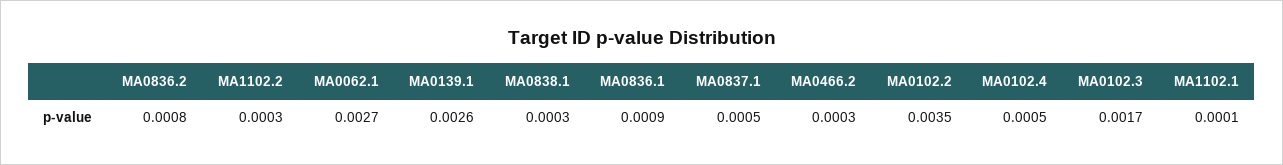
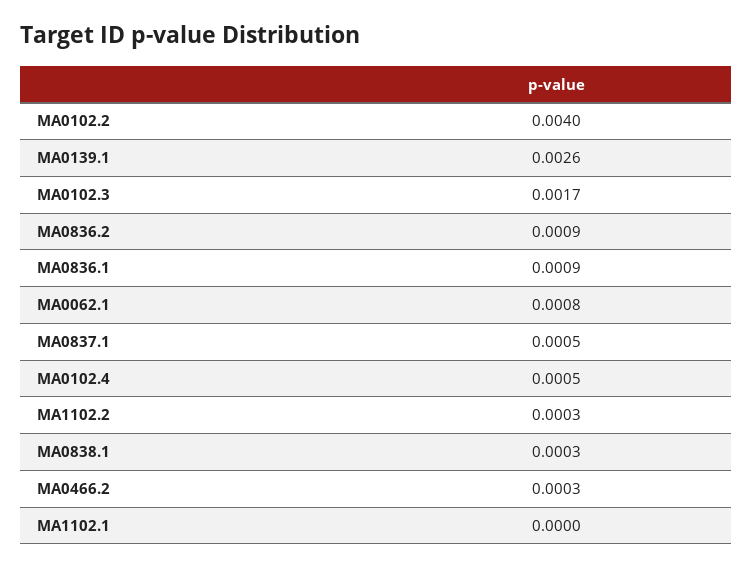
MA0836.2: 0.0008 -> 0.0009
MA0062.1: 0.0027 -> 0.0008
MA0102.2: 0.0035 -> 0.004
MA1102.1: 0.0001 -> 0

